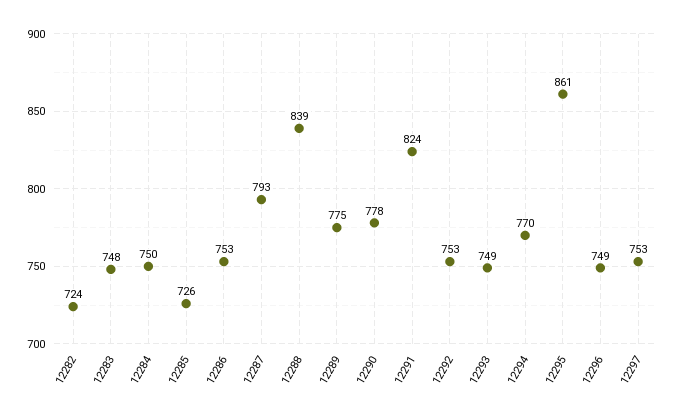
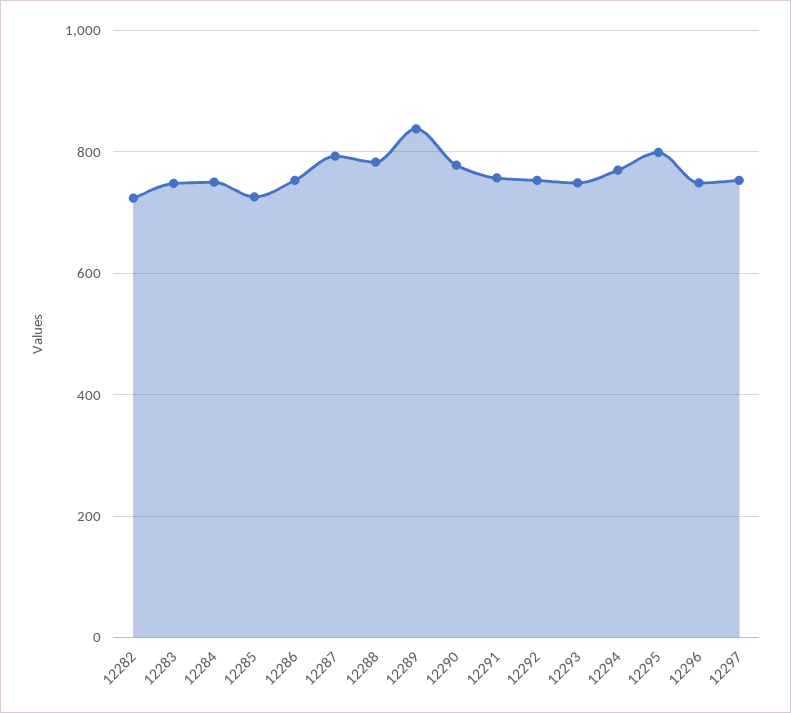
12288: 839 -> 780
12289: 775 -> 840
12291: 824 -> 760
12295: 861 -> 800

